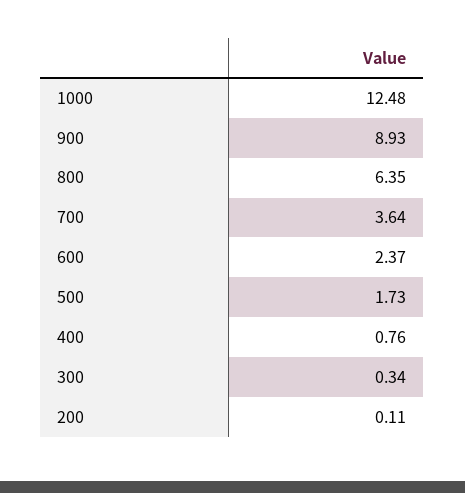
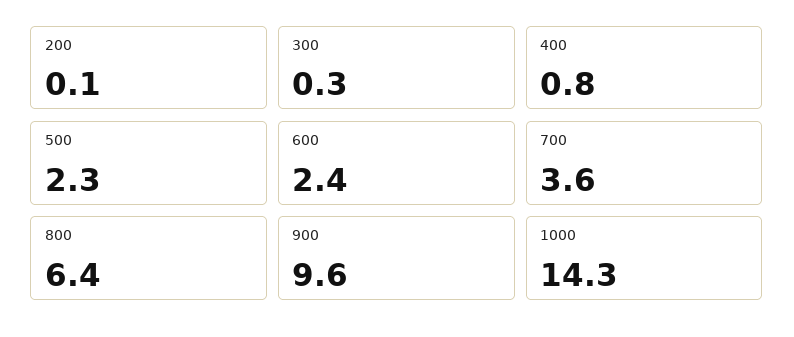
1000: 12.48 -> 14.3
900: 8.93 -> 9.6
500: 1.73 -> 2.3

